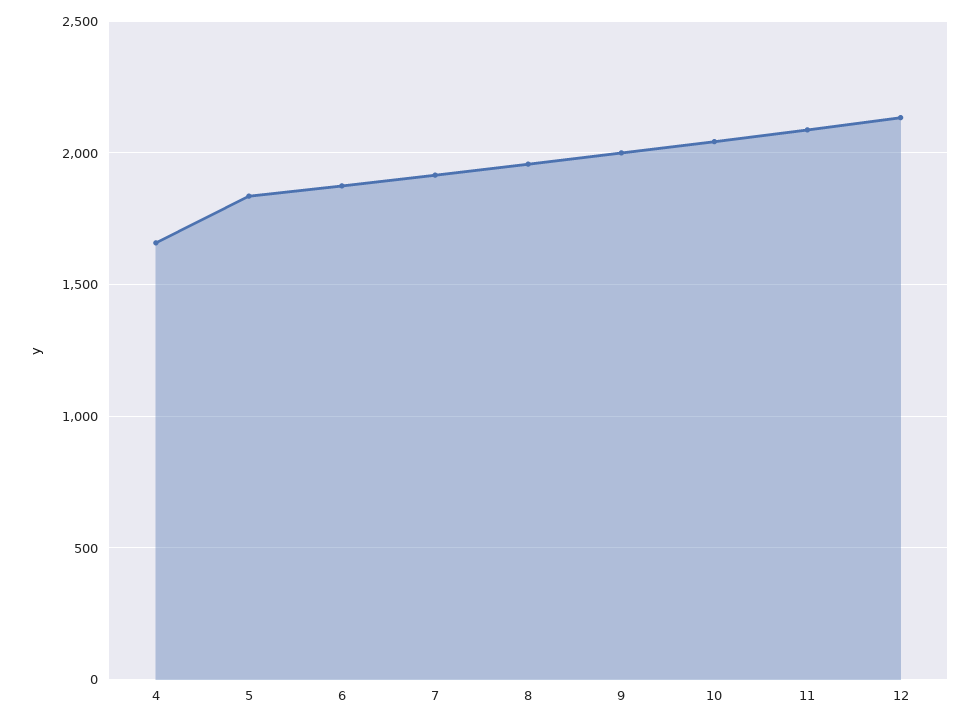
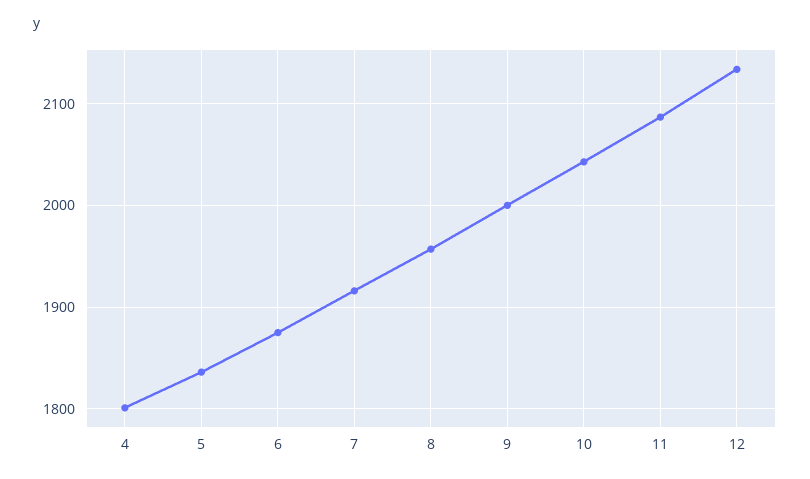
4: 1650 -> 1800

